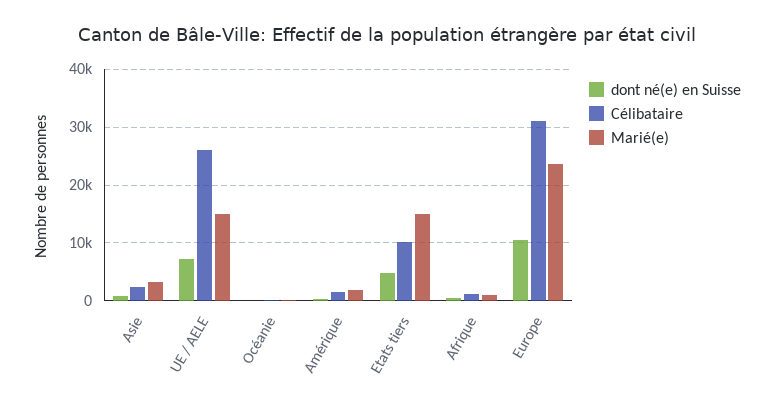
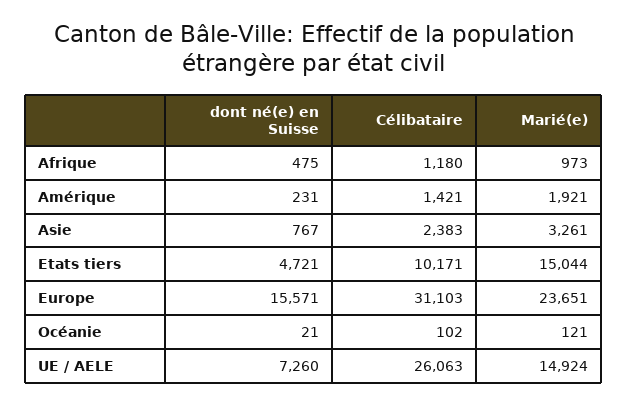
dont né(e) en Suisse, Europe: 10000 -> 15571

